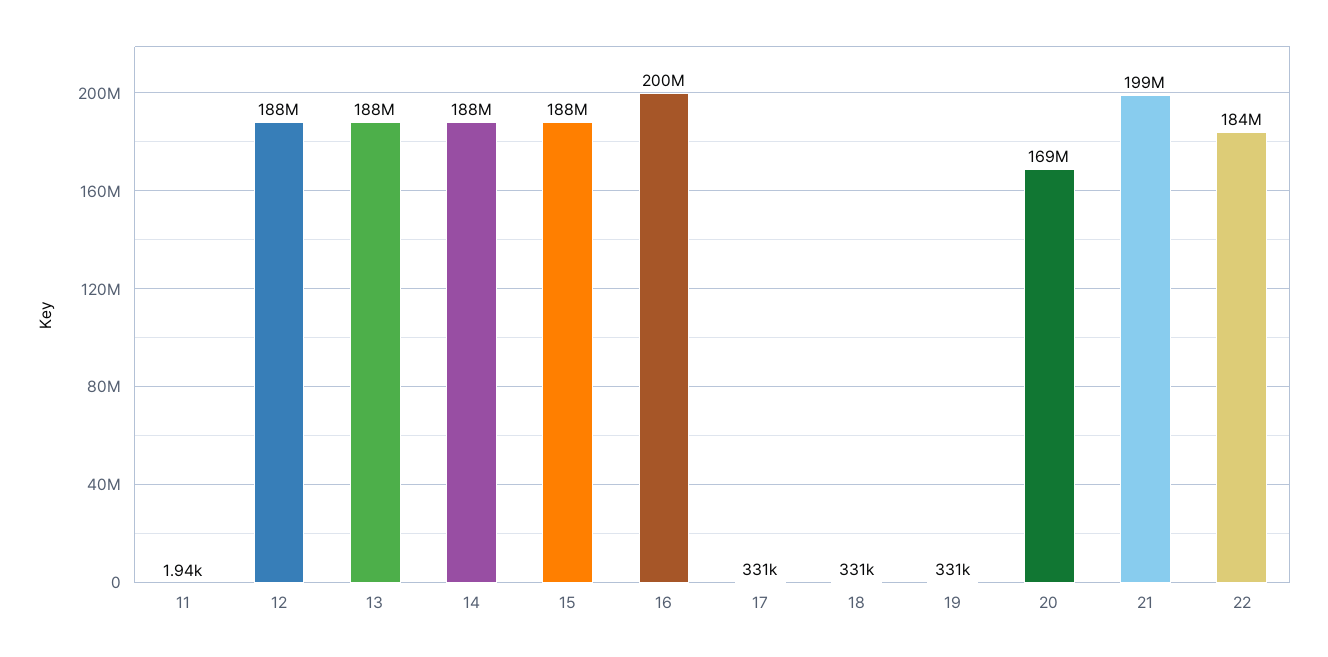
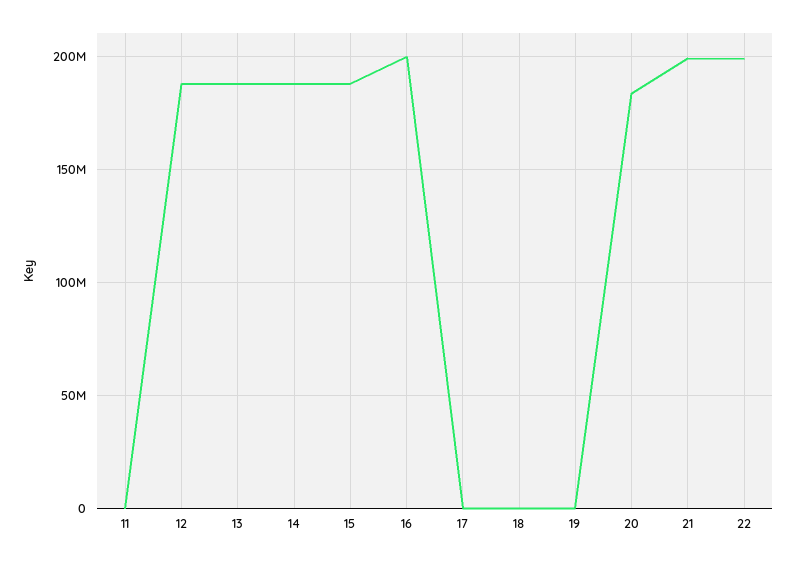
20: 169000000 -> 185000000
22: 184000000 -> 200000000

